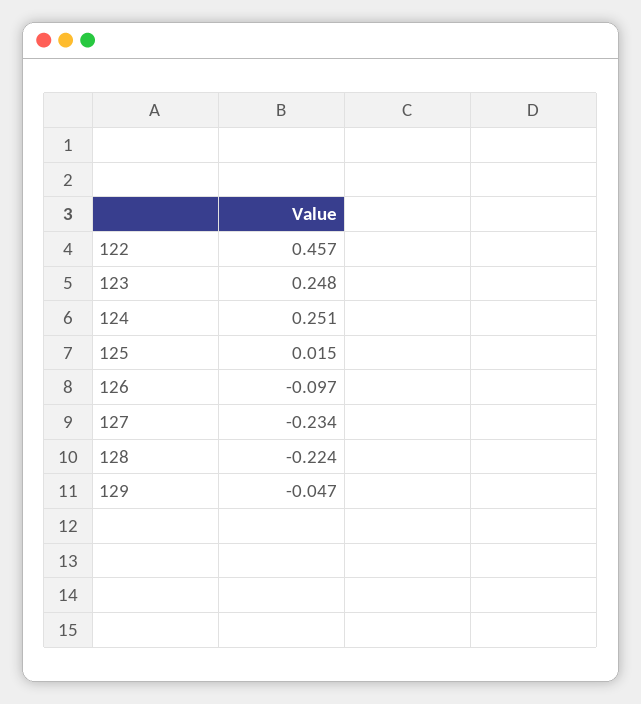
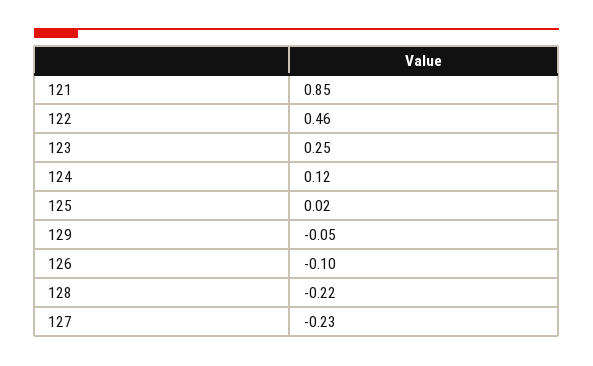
124: 0.251 -> 0.12
121: none -> 0.85

